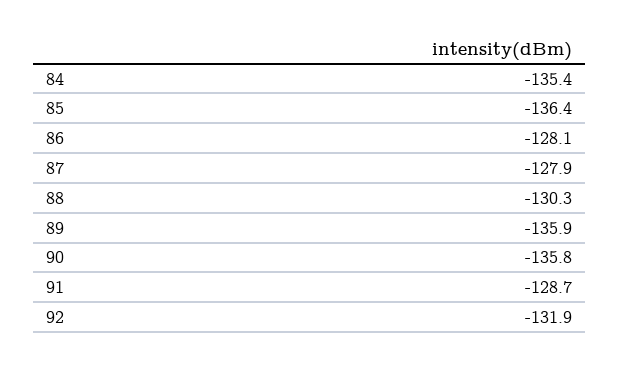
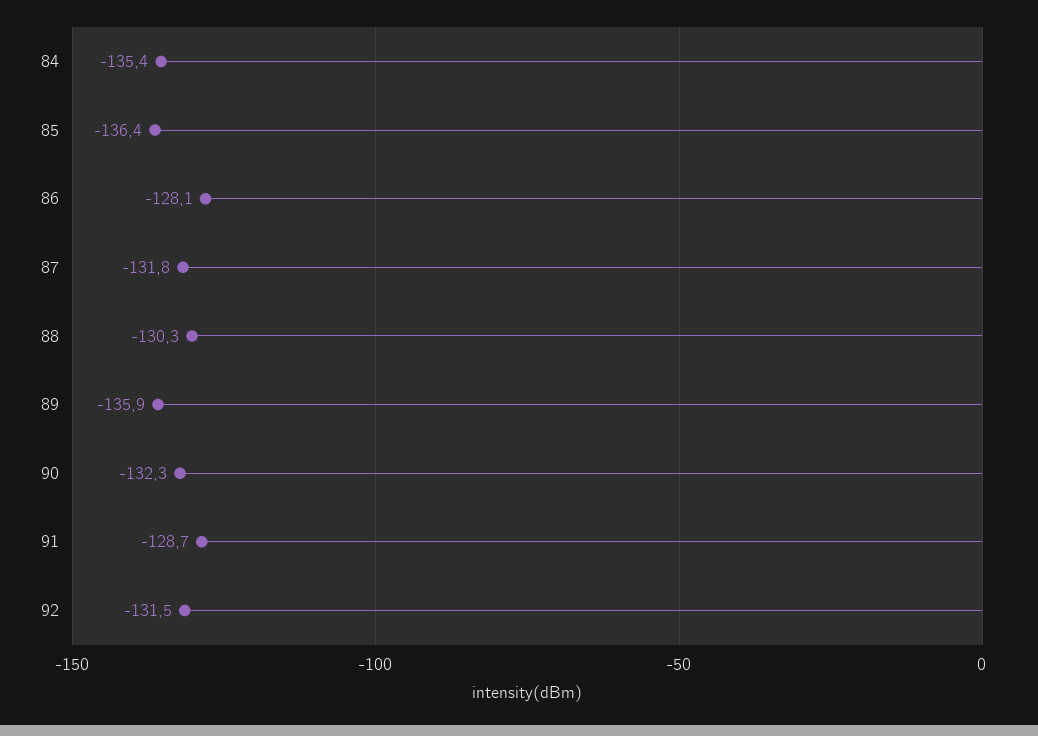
87: -127.9 -> -131.8
90: -135.8 -> -132.3
92: -131.9 -> -131.5

